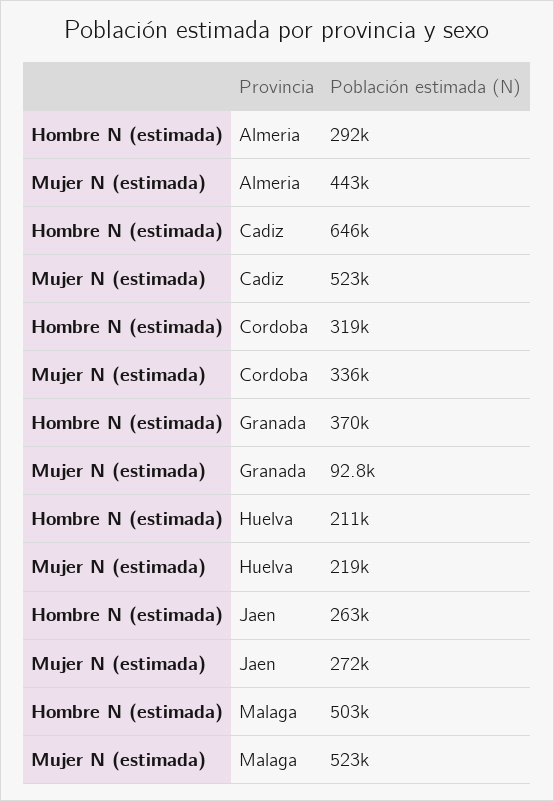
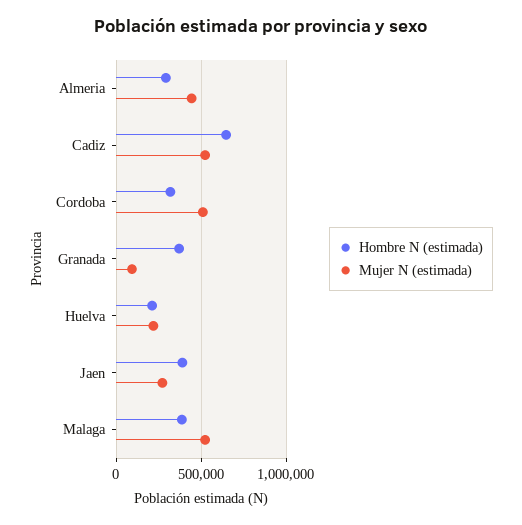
Mujer N (estimada), Cordoba: 336000 -> 500000
Hombre N (estimada), Jaen: 263000 -> 400000
Hombre N (estimada), Malaga: 503000 -> 400000

